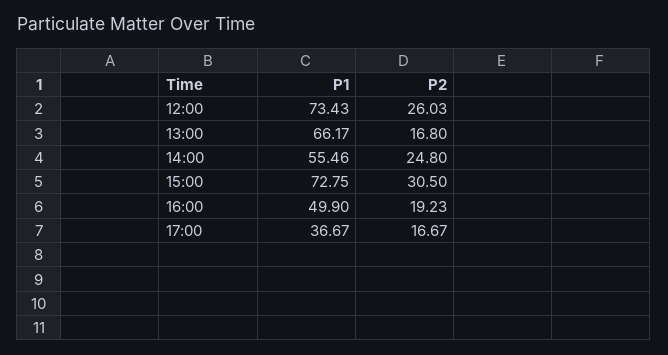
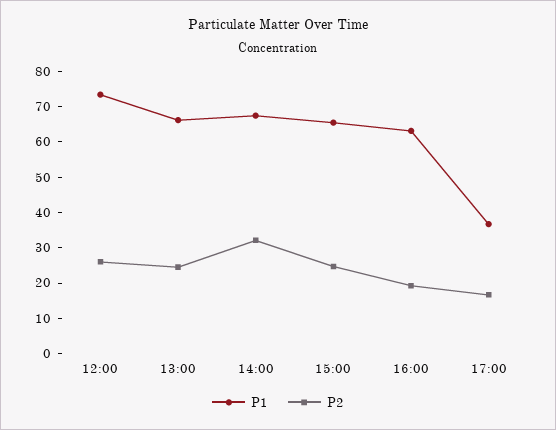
P2, 13:00: 16.8 -> 25
P1, 14:00: 55.46 -> 67.5
P2, 14:00: 24.8 -> 32.5
P1, 15:00: 72.75 -> 65
P2, 15:00: 30.5 -> 25
P1, 16:00: 49.9 -> 62.5

